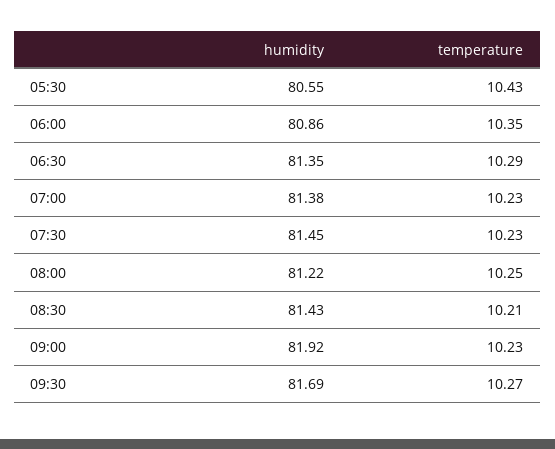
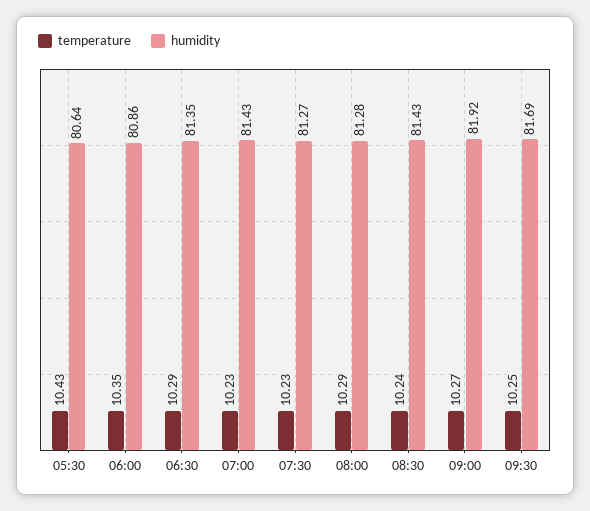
humidity, 05:30: 80.55 -> 80.64
humidity, 07:00: 81.38 -> 81.43
humidity, 07:30: 81.45 -> 81.27
humidity, 08:00: 81.22 -> 81.28
temperature, 08:00: 10.25 -> 10.29
temperature, 08:30: 10.21 -> 10.24
temperature, 09:00: 10.23 -> 10.27
temperature, 09:30: 10.27 -> 10.25

